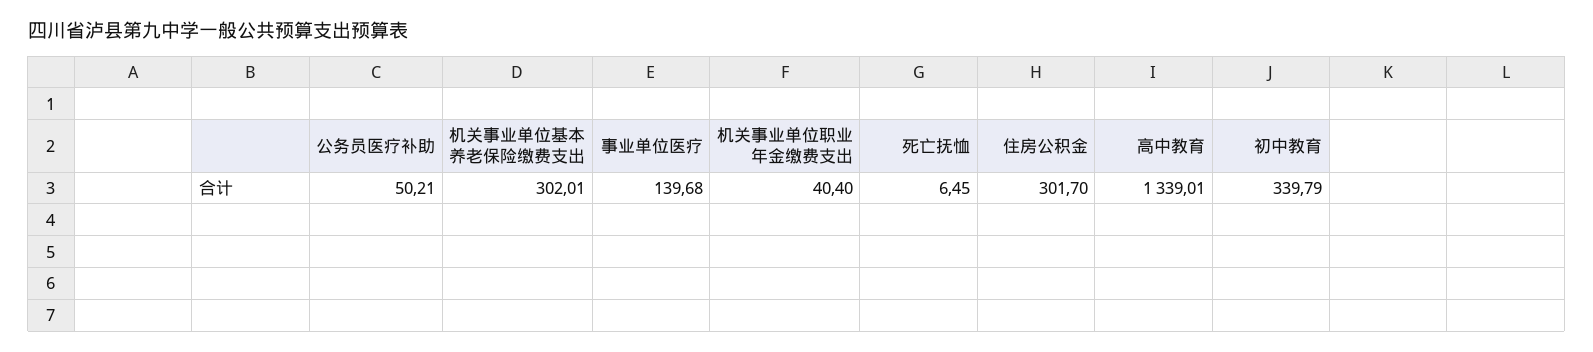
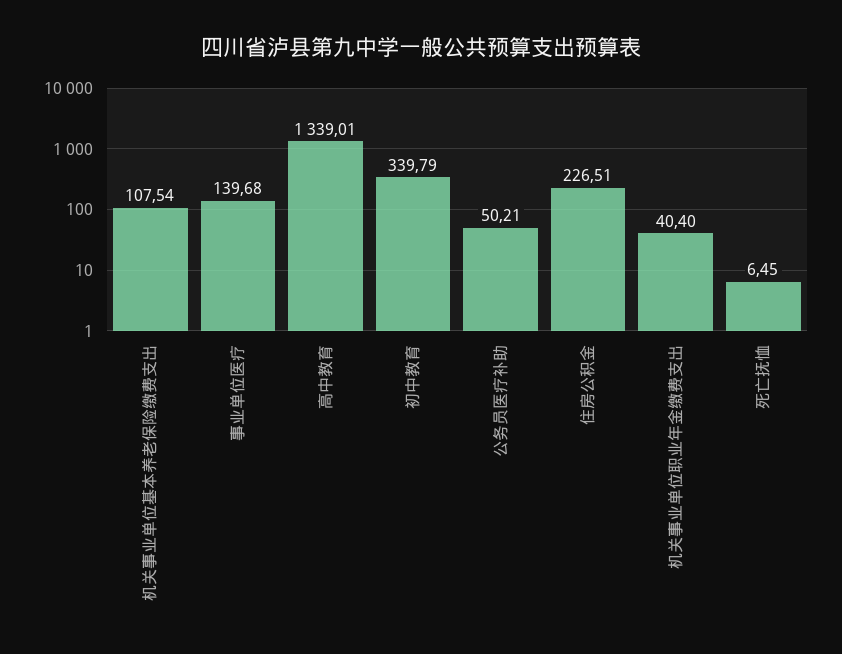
机关事业单位基本养老保险缴费支出: 302.01 -> 107.54
住房公积金: 301.7 -> 226.51

